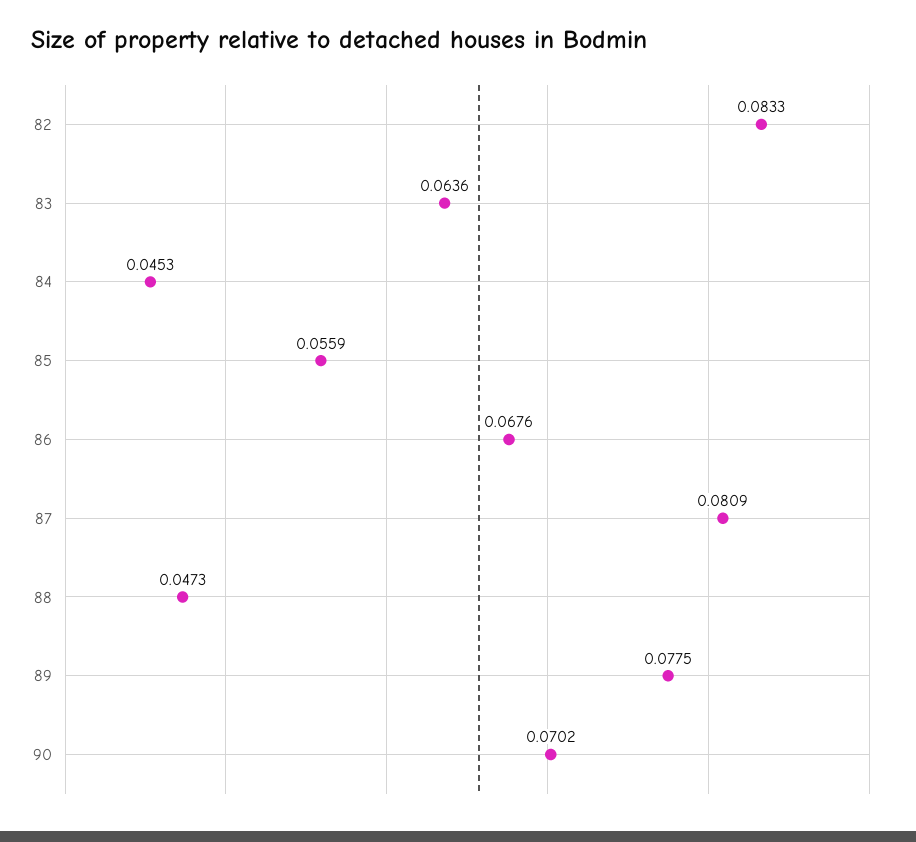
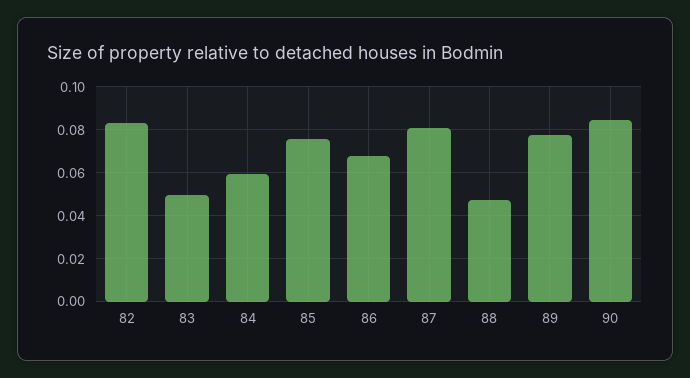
83: 0.0636 -> 0.05
84: 0.0453 -> 0.06
85: 0.0559 -> 0.075
90: 0.0702 -> 0.085

